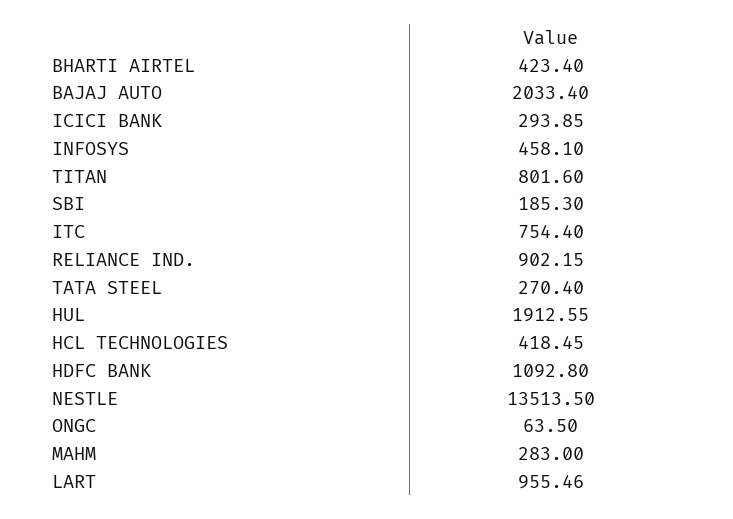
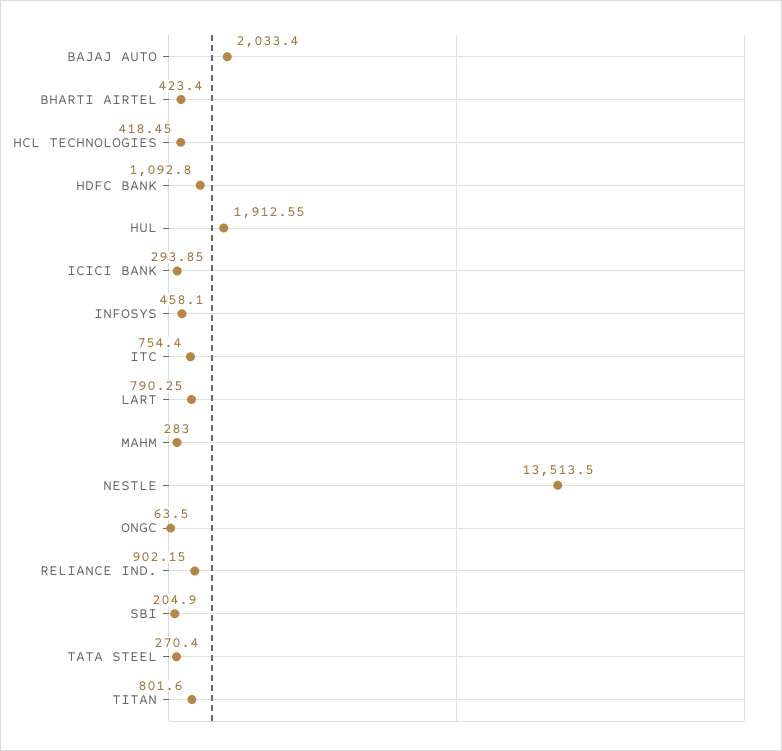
SBI: 185.3 -> 204.9
LART: 955.46 -> 790.25

